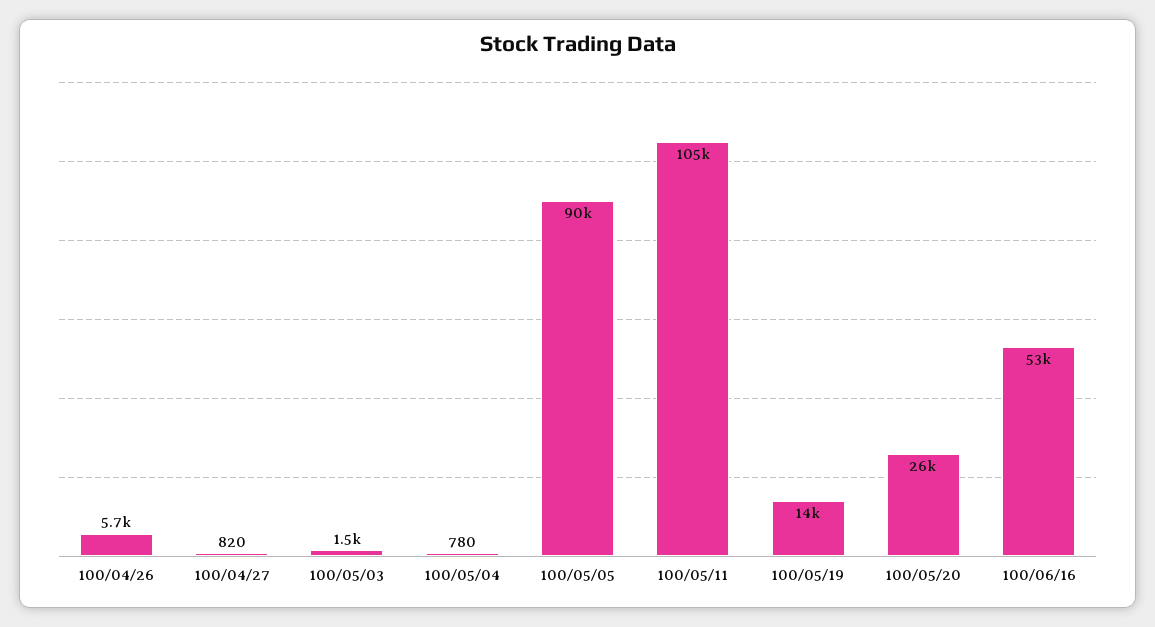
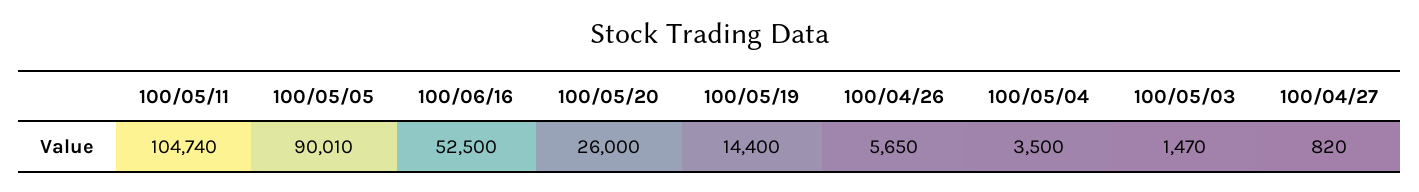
100/05/04: 780 -> 3500

